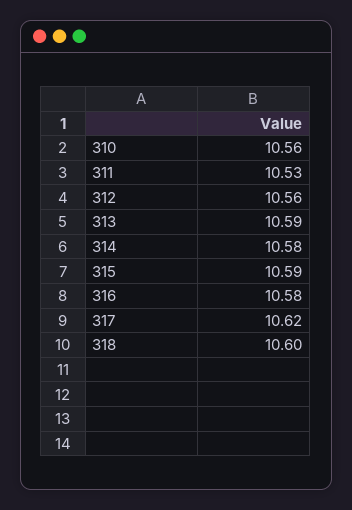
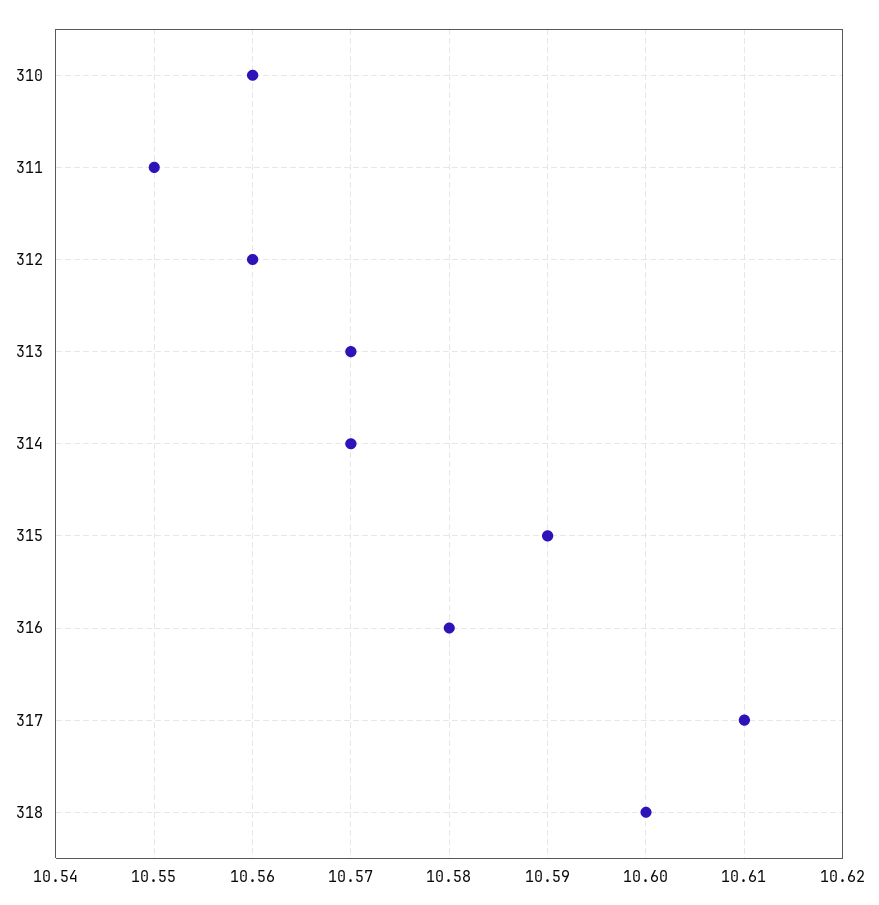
311: 10.53 -> 10.55
313: 10.59 -> 10.57
314: 10.58 -> 10.57
317: 10.62 -> 10.61

